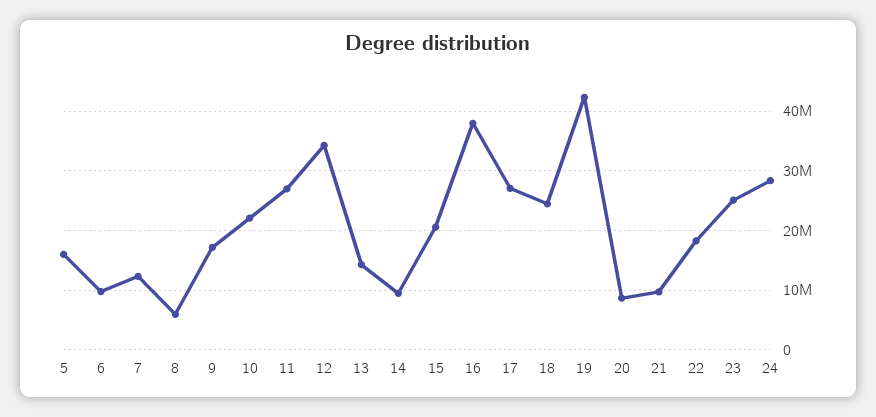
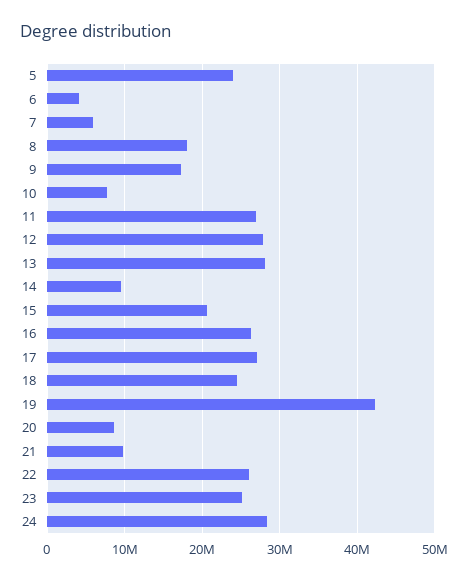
5: 16000000 -> 24000000
6: 10000000 -> 4000000
7: 12000000 -> 6000000
8: 6000000 -> 18000000
10: 22000000 -> 8000000
12: 34000000 -> 28000000
13: 14000000 -> 28000000
16: 38000000 -> 26000000
22: 18000000 -> 26000000

